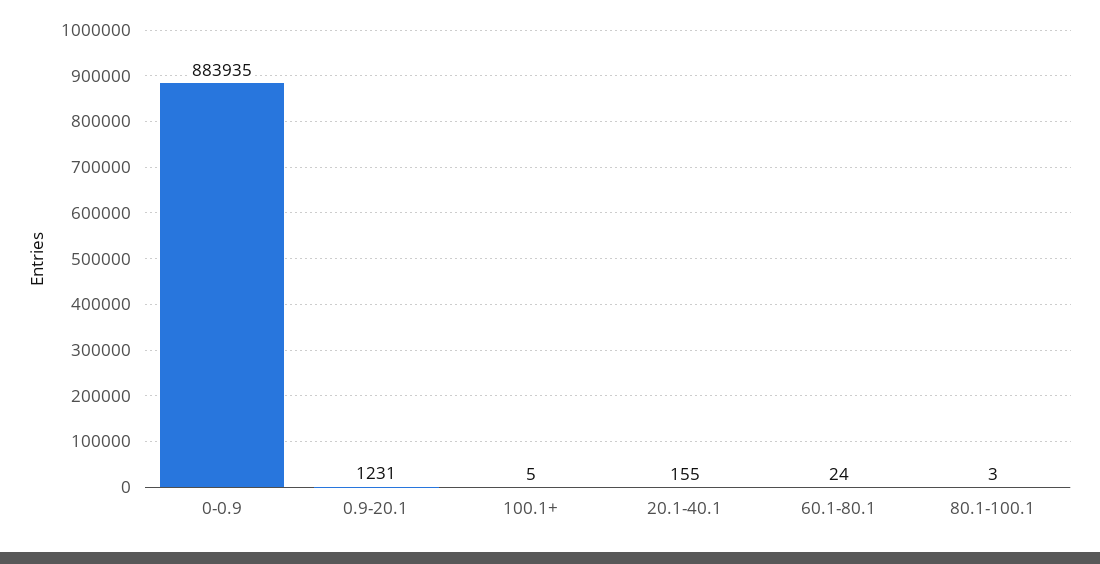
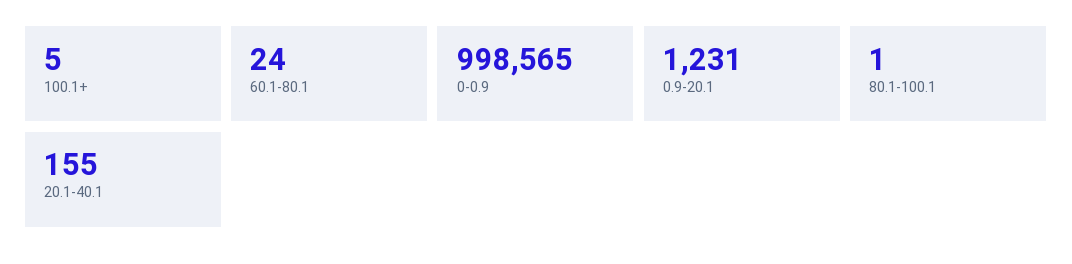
0-0.9: 883935 -> 998565
80.1-100.1: 3 -> 1

